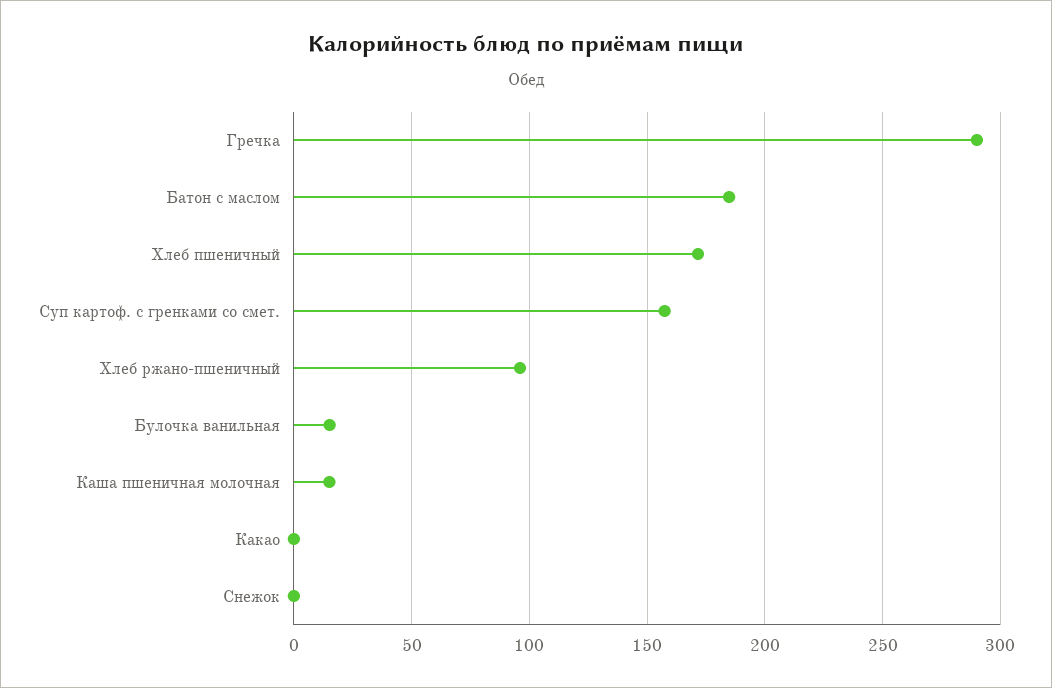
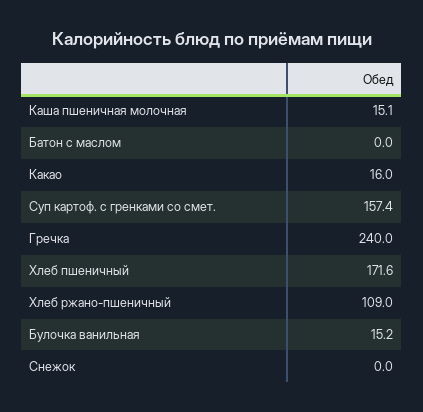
Гречка: 290 -> 240
Батон с маслом: 185 -> 0
Хлеб ржано-пшеничный: 95 -> 109
Какао: 0 -> 16

